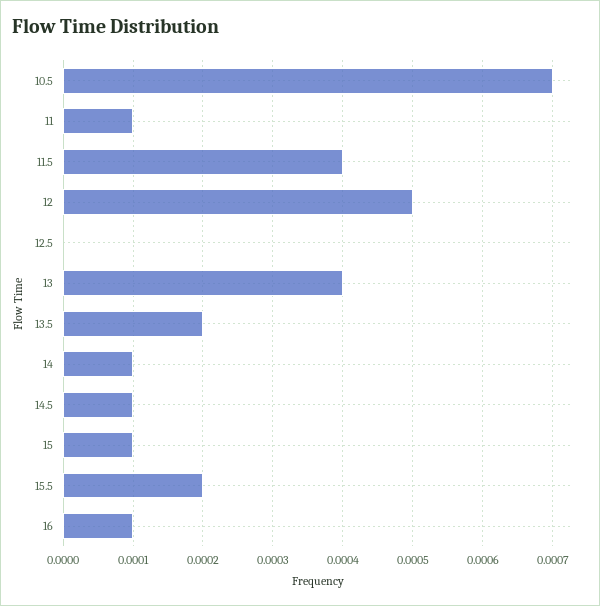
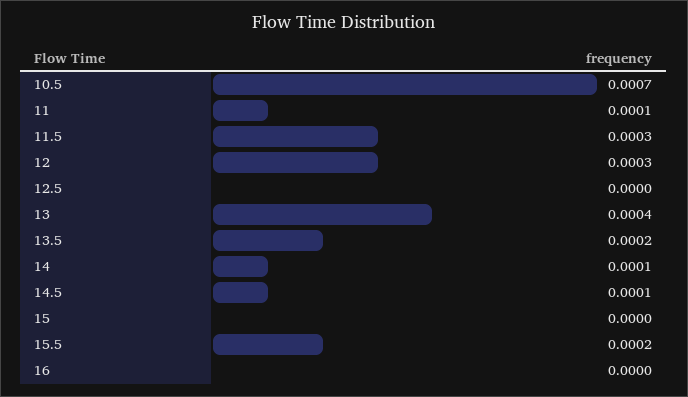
11.5: 0.0004 -> 0.0003
12: 0.0005 -> 0.0003
15: 0.0001 -> 0
16: 0.0001 -> 0

